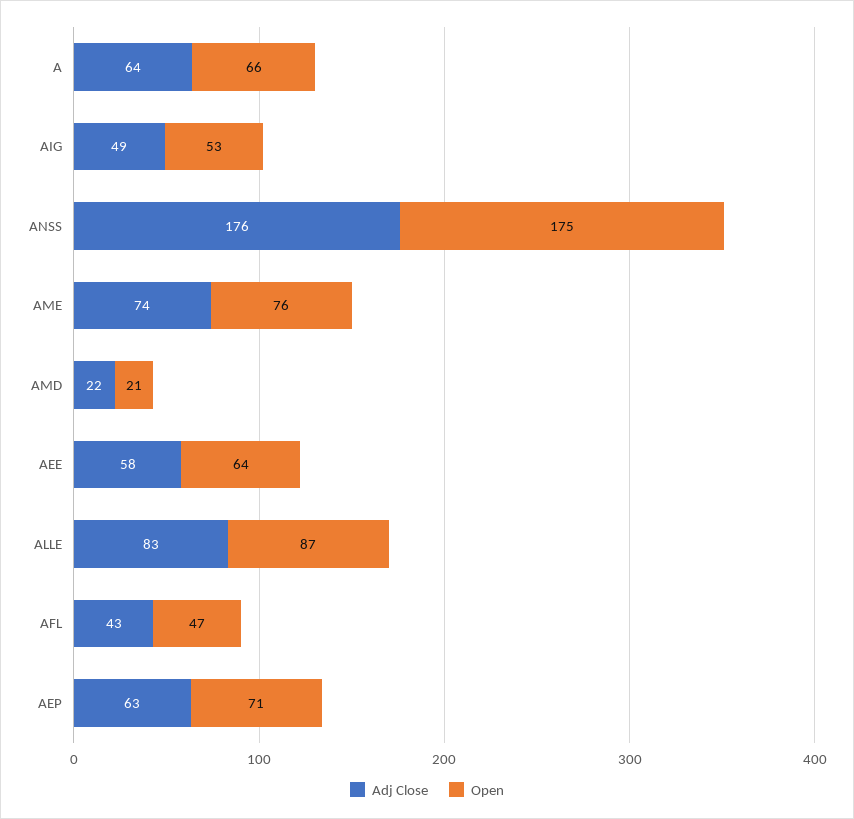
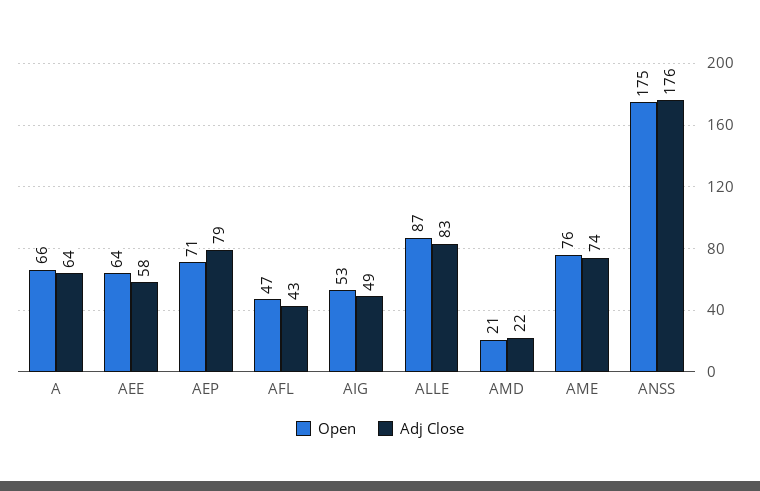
Adj Close, AEP: 63 -> 79

